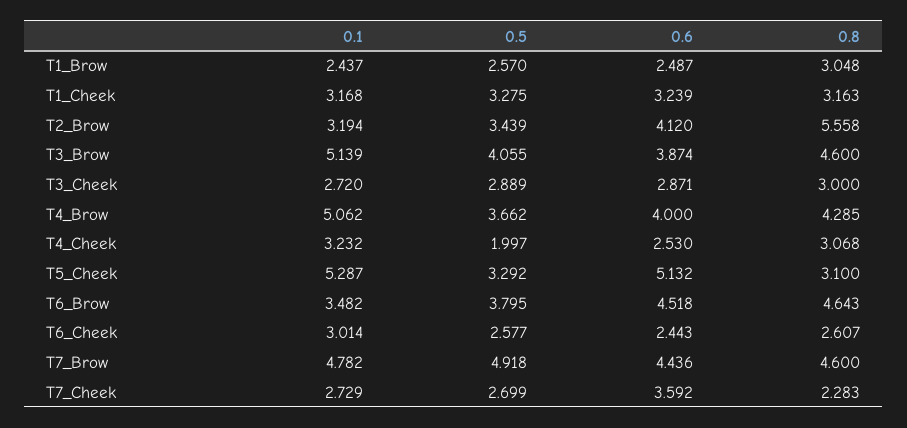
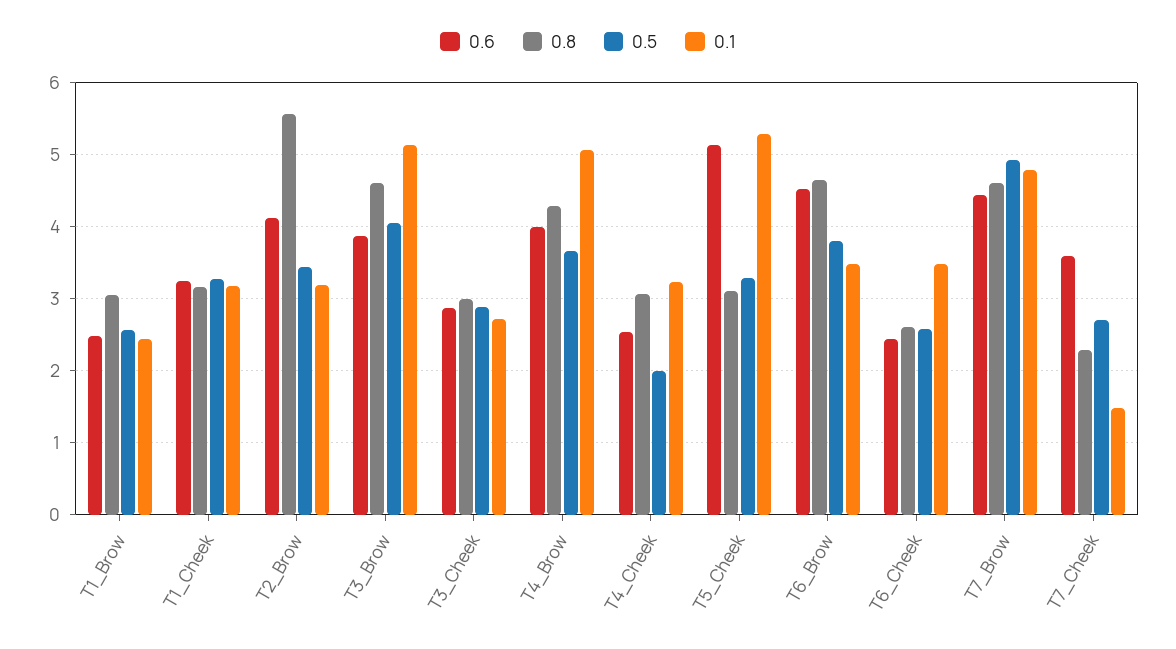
0.1, T6_Cheek: 3.014 -> 3.5
0.1, T7_Cheek: 2.729 -> 1.5

